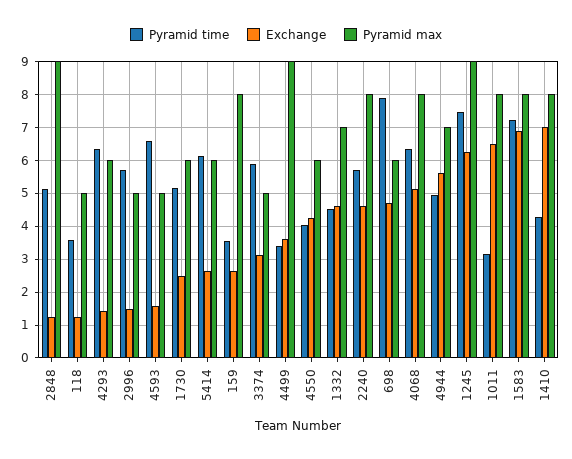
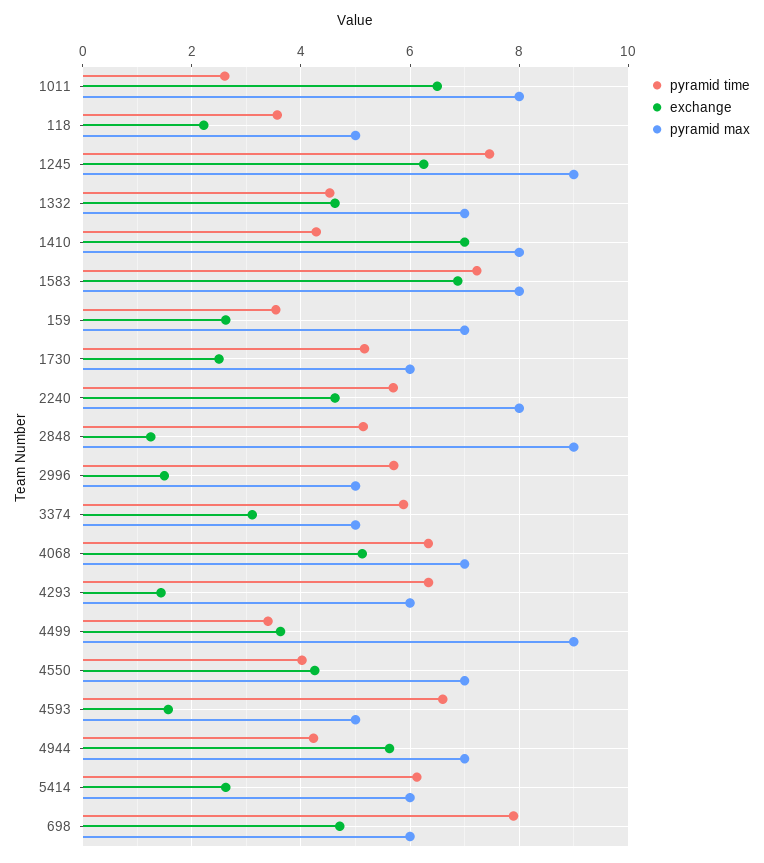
Exchange, 118: 1.2 -> 2.2
Pyramid max, 159: 8 -> 7
Pyramid max, 4550: 6 -> 7
Pyramid max, 4068: 8 -> 7
Pyramid time, 4944: 5 -> 4.2
Pyramid time, 1011: 3.2 -> 2.6

